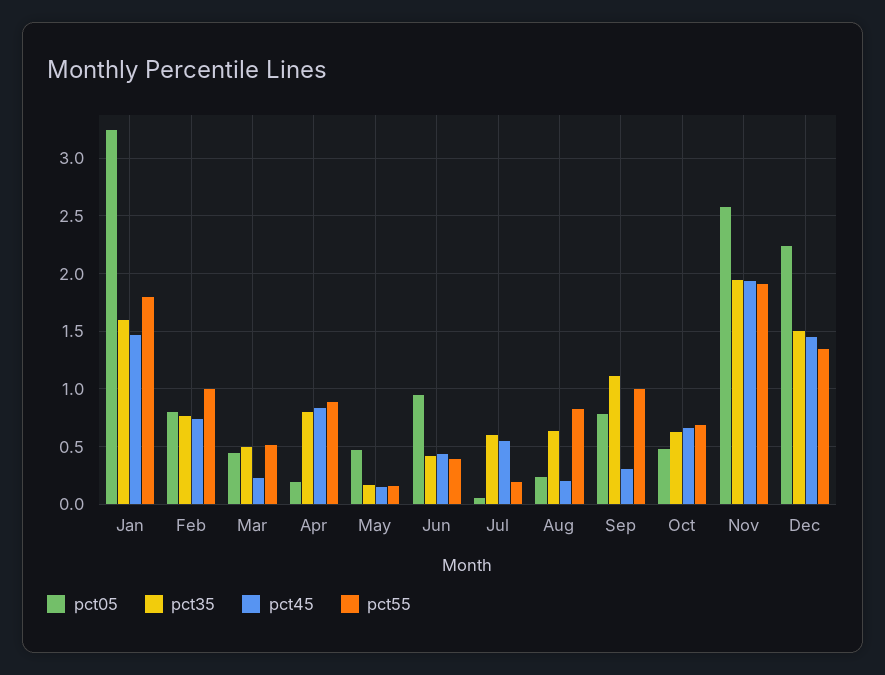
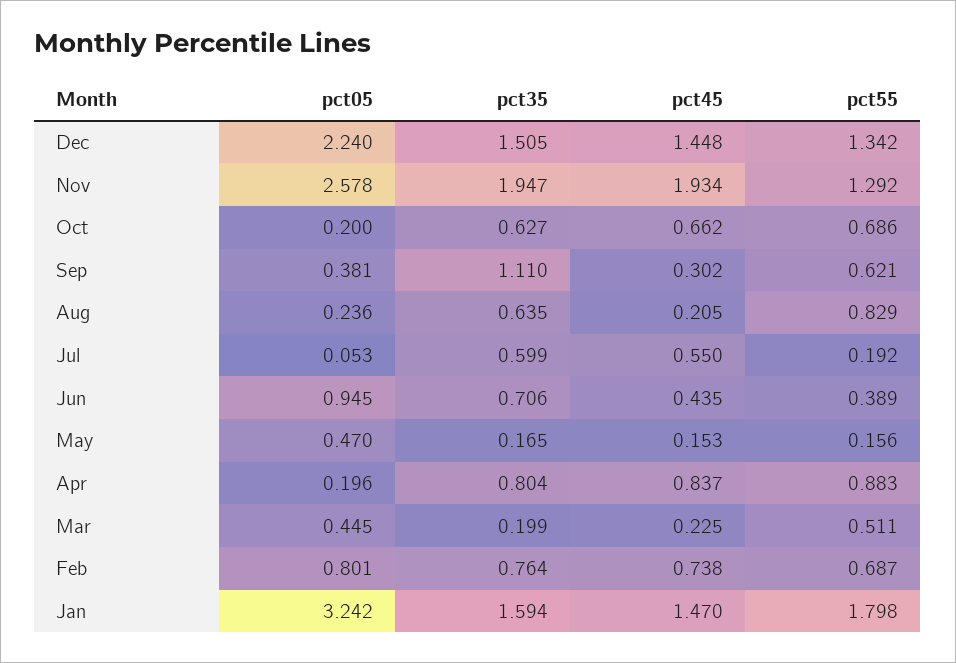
pct55, Feb: 1 -> 0.687
pct35, Mar: 0.5 -> 0.199
pct35, Jun: 0.4 -> 0.706
pct05, Sep: 0.8 -> 0.381
pct55, Sep: 1 -> 0.621
pct05, Oct: 0.5 -> 0.2
pct55, Nov: 1.9 -> 1.292

